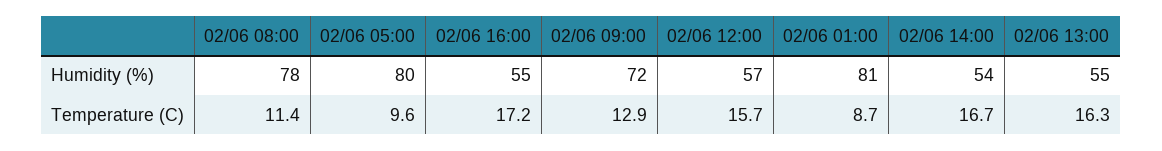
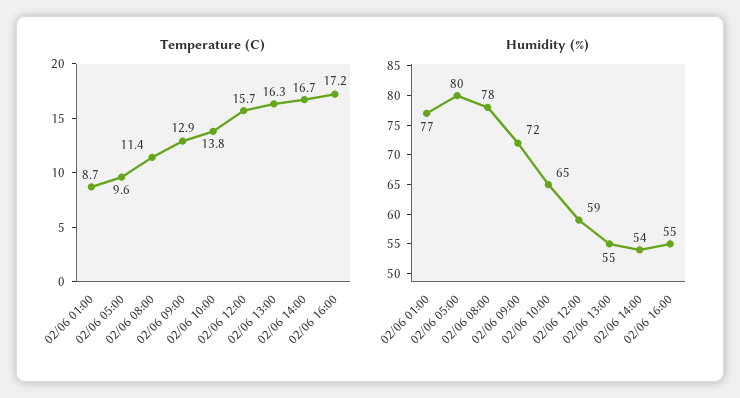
Humidity (%), 02/06 12:00: 57 -> 59
Humidity (%), 02/06 01:00: 81 -> 77
Temperature (C), 02/06 10:00: none -> 13.8
Humidity (%), 02/06 10:00: none -> 65

